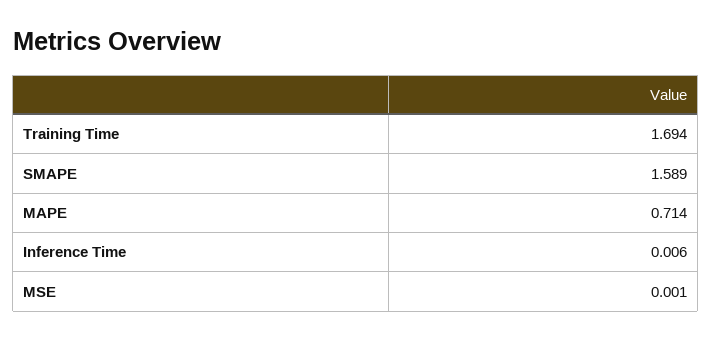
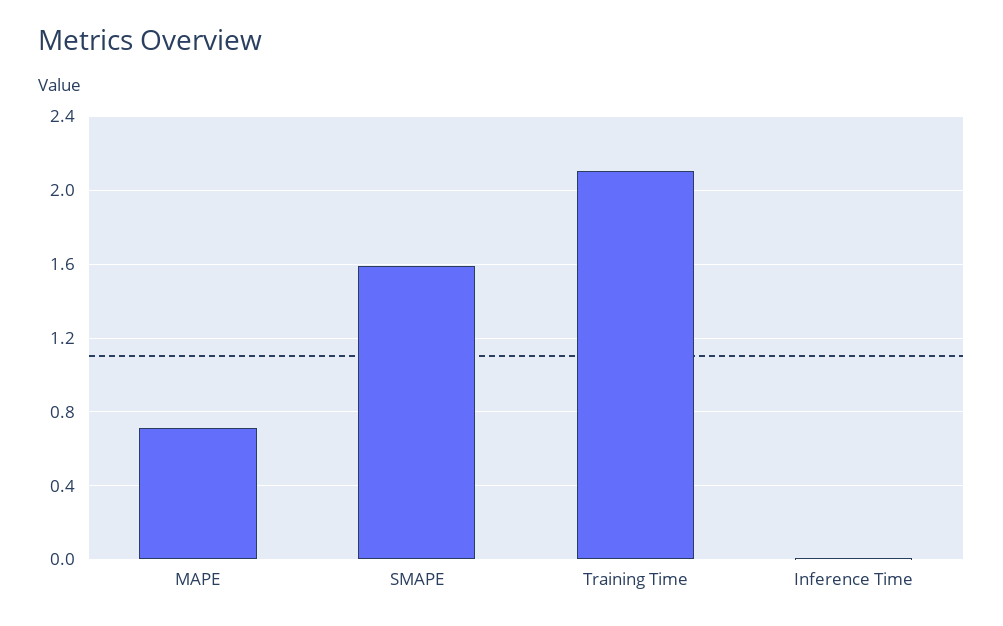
Training Time: 1.694 -> 2.1
MSE: 0.001 -> none

